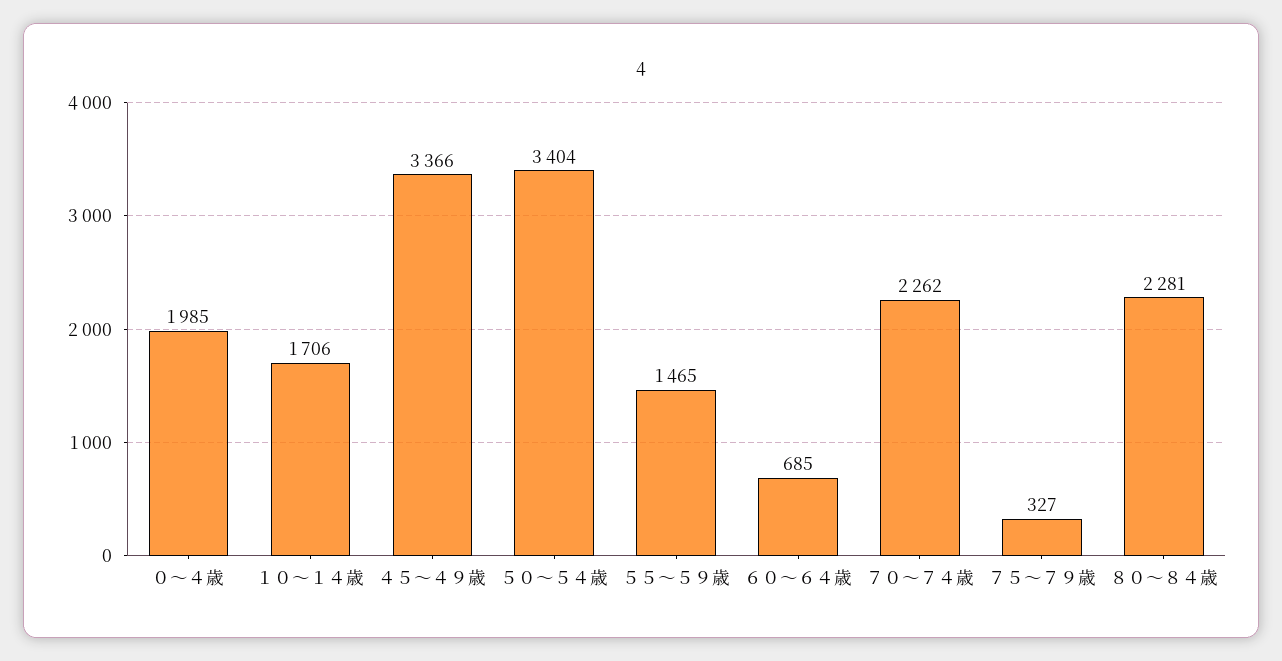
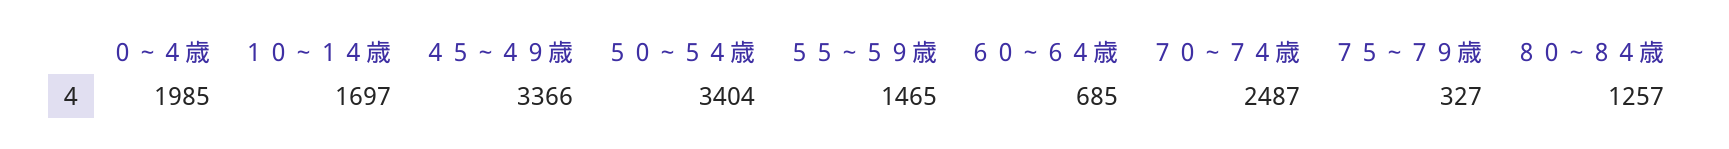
１０～１４歳: 1706 -> 1697
７０～７４歳: 2262 -> 2487
８０～８４歳: 2281 -> 1257

